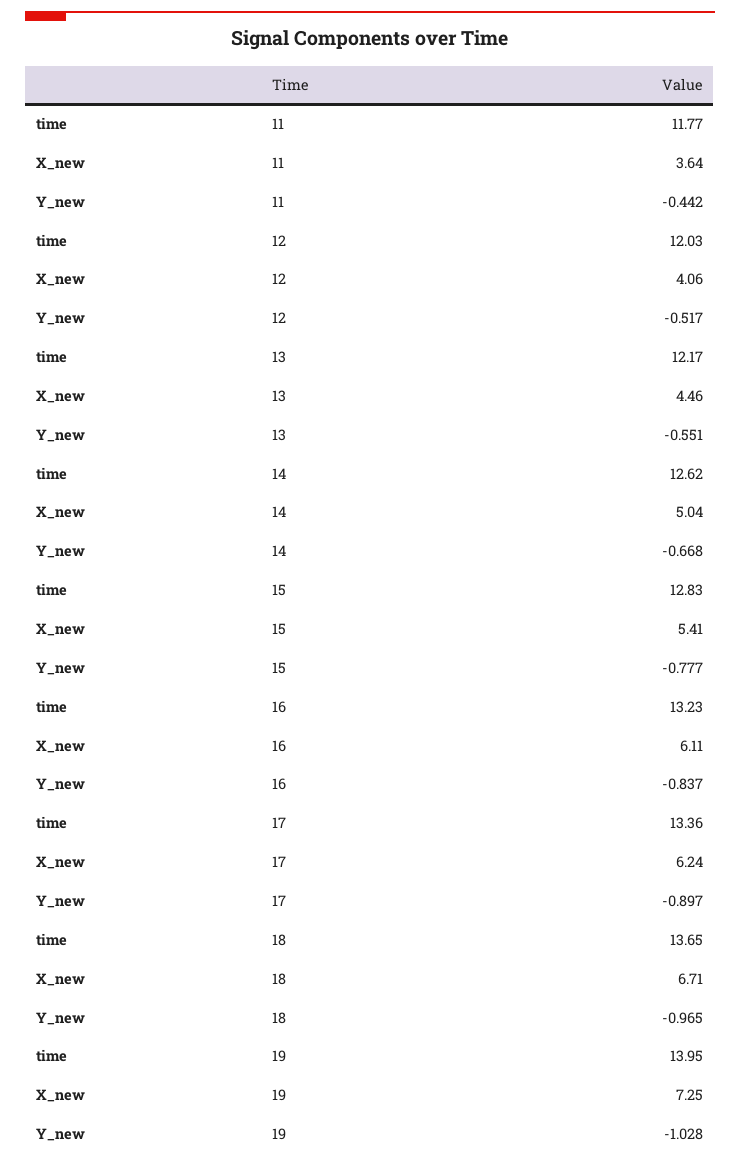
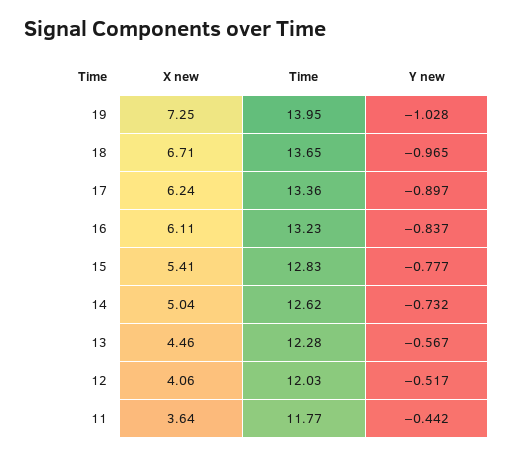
time, 13: 12.17 -> 12.28
Y_new, 13: -0.551 -> -0.567
Y_new, 14: -0.668 -> -0.732

